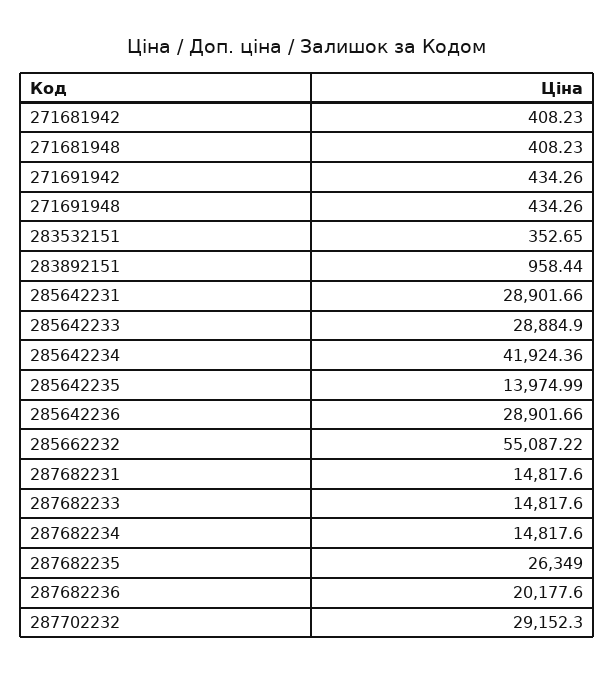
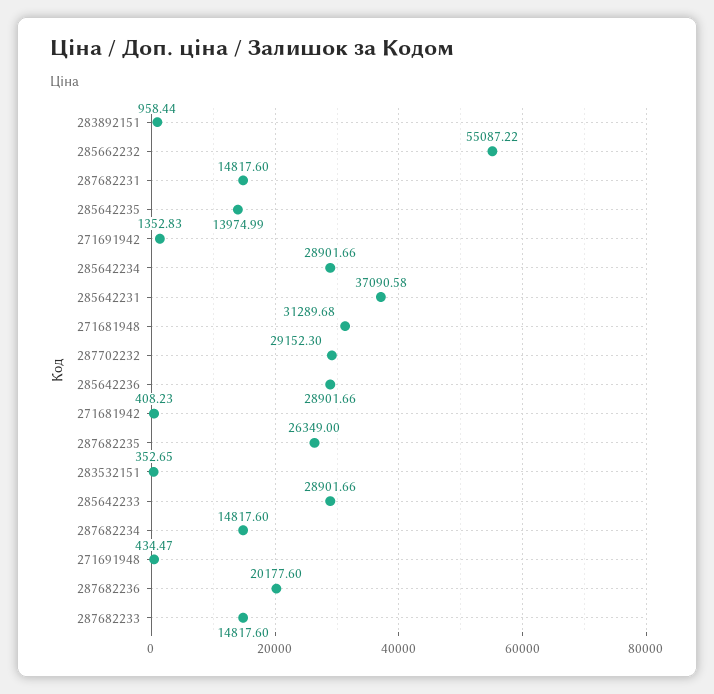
271681948: 408.23 -> 31289.68
271691942: 434.26 -> 1352.83
271691948: 434.26 -> 434.47
285642231: 28901.66 -> 37090.58
285642233: 28884.9 -> 28901.66
285642234: 41924.36 -> 28901.66

